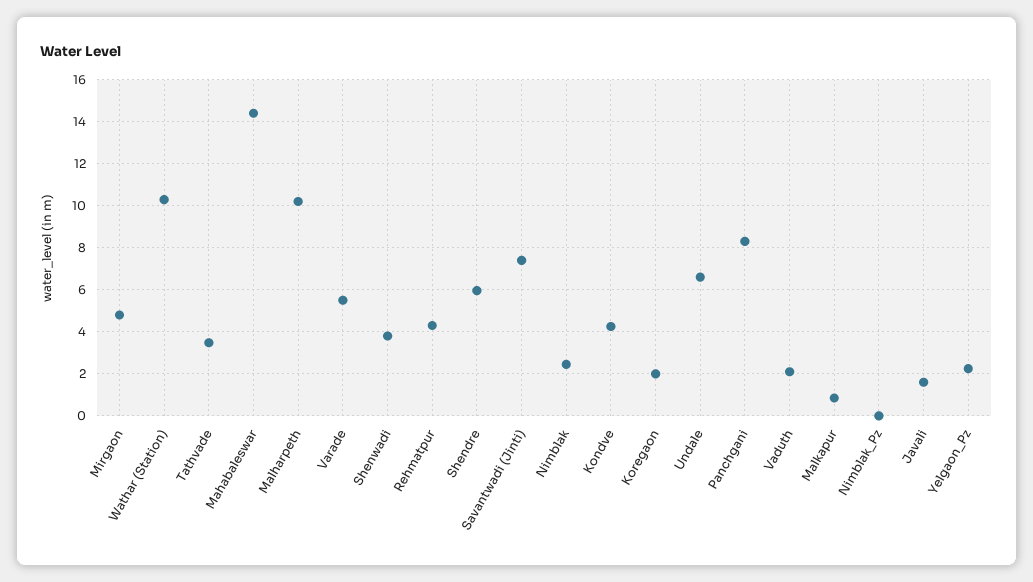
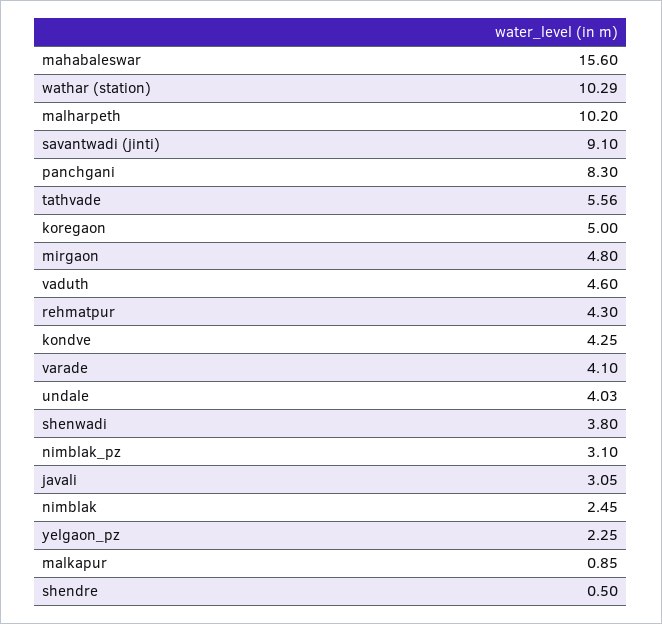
Tathvade: 3.5 -> 5.56
Mahabaleswar: 14.5 -> 15.6
Varade: 5.5 -> 4.1
Shendre: 6 -> 0.5
Savantwadi (Jinti): 7.5 -> 9.1
Koregaon: 2 -> 5
Undale: 6.5 -> 4.03
Vaduth: 2 -> 4.6
Nimblak_Pz: 0 -> 3.1
Javali: 1.5 -> 3.05

